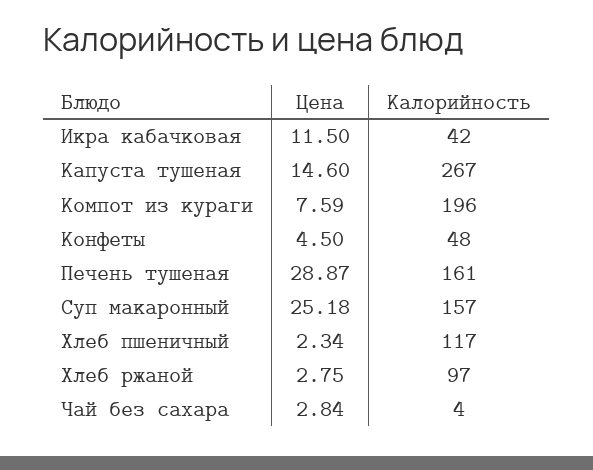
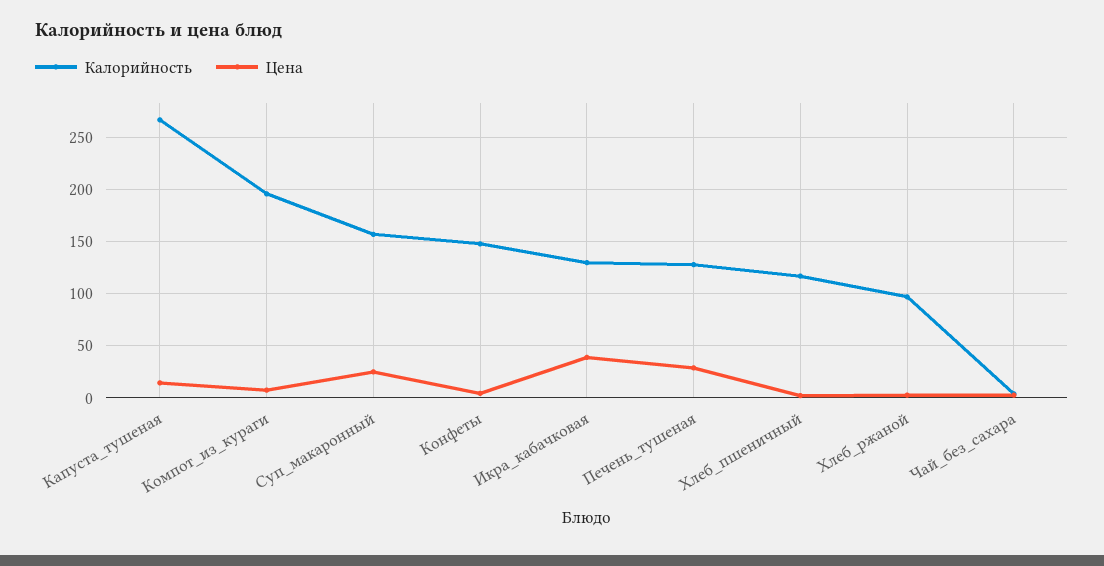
Цена, Икра кабачковая: 11.5 -> 40
Калорийность, Икра кабачковая: 42 -> 130
Калорийность, Конфеты: 48 -> 150
Калорийность, Печень тушеная: 161 -> 130

